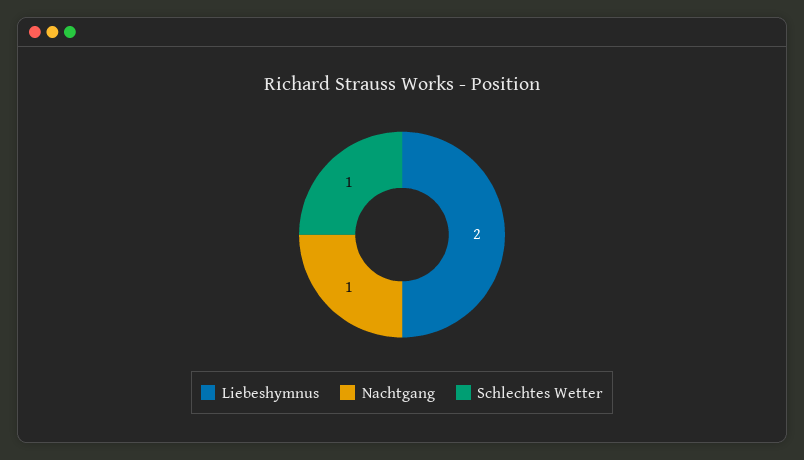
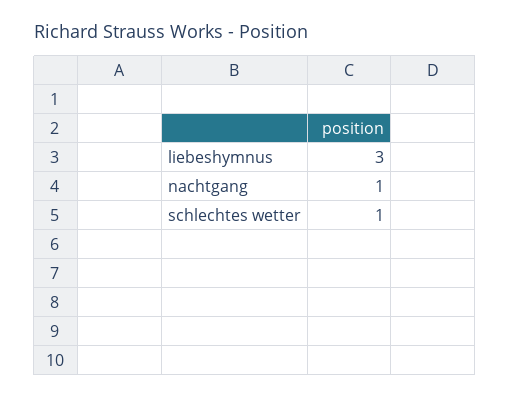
Liebeshymnus: 2 -> 3

